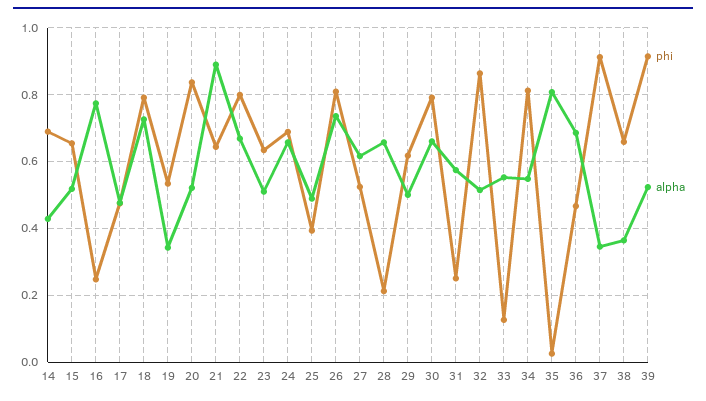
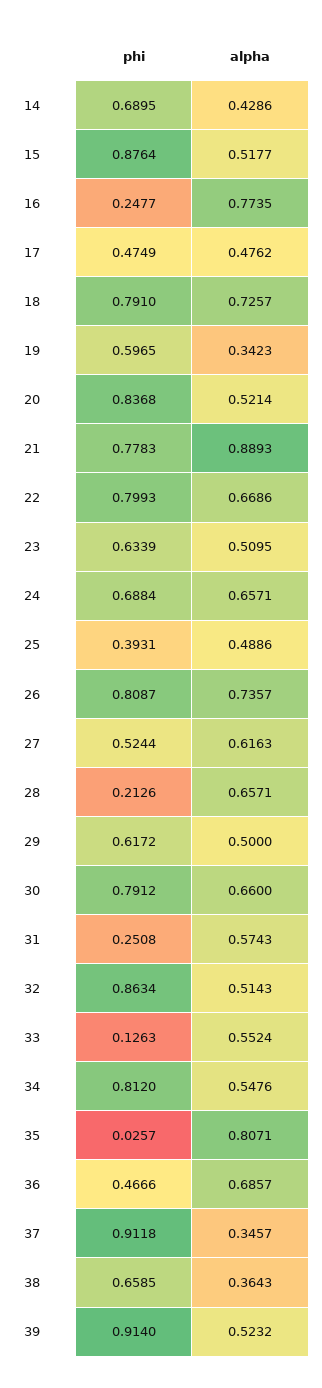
phi, 15: 0.66 -> 0.8764
phi, 19: 0.54 -> 0.5965
phi, 21: 0.64 -> 0.7783

